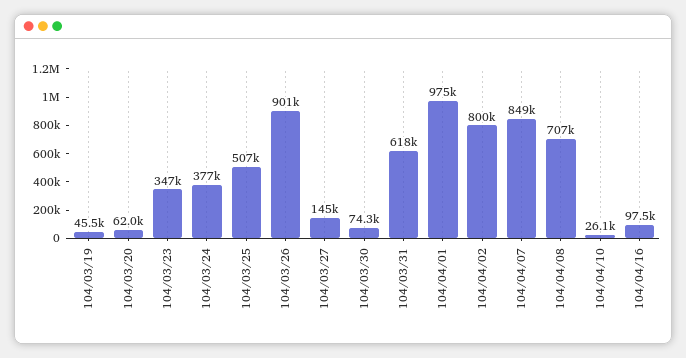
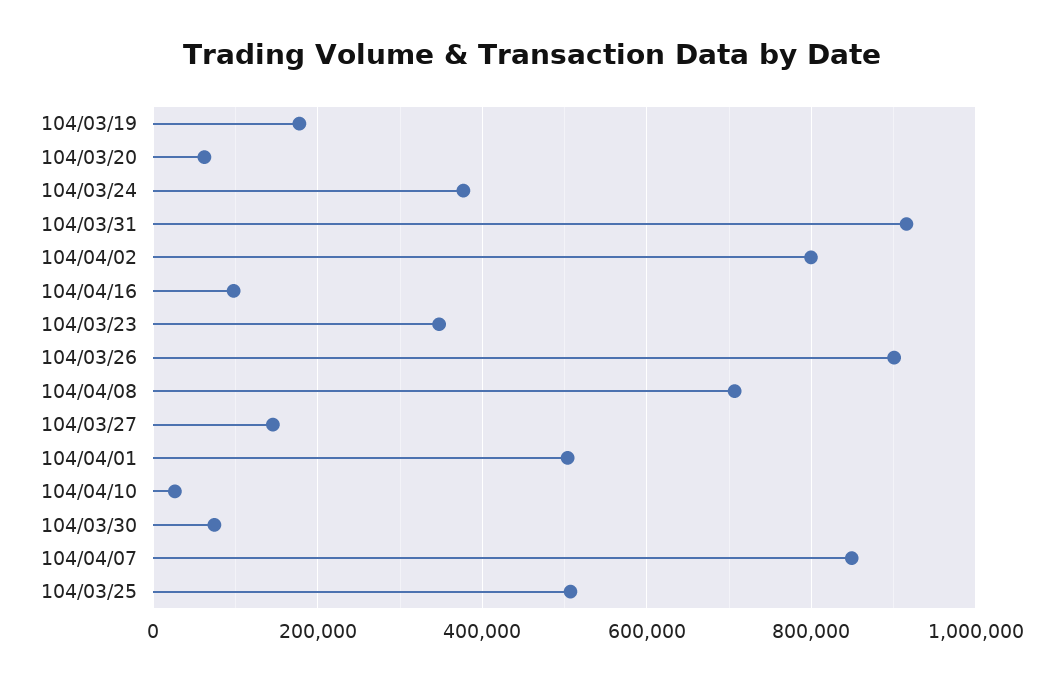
104/03/19: 45500 -> 180000
104/03/31: 618000 -> 920000
104/04/01: 975000 -> 500000

